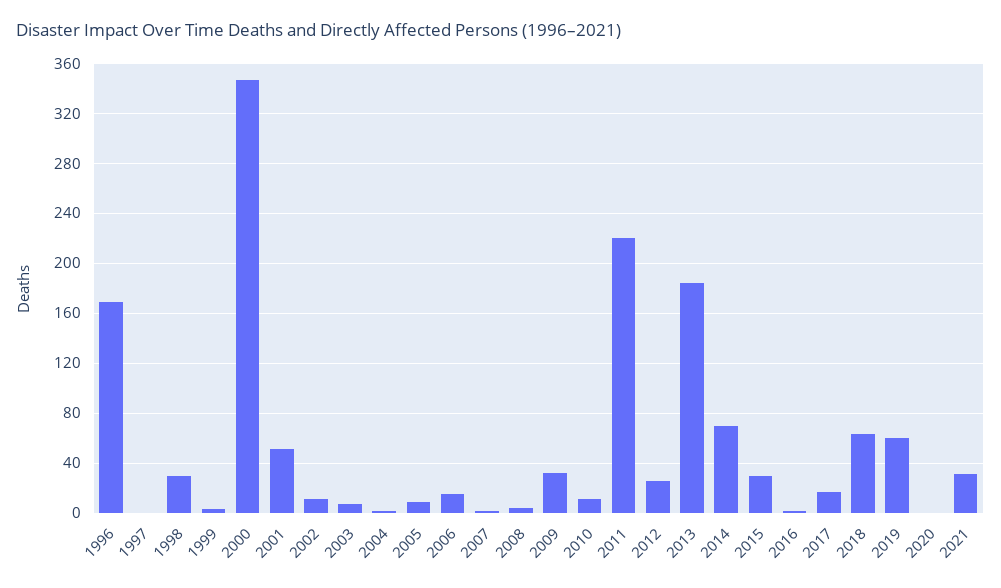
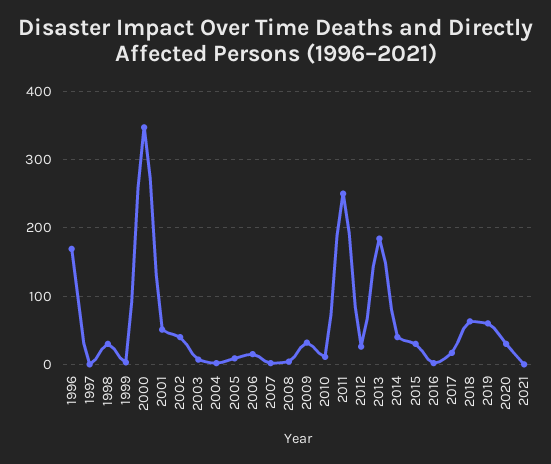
2002: 10 -> 40
2011: 220 -> 250
2014: 70 -> 40
2020: 0 -> 30
2021: 30 -> 0

